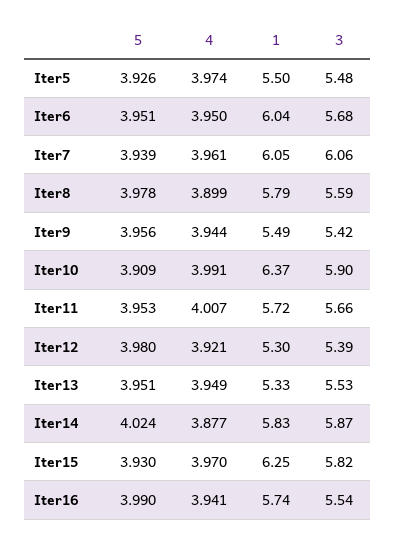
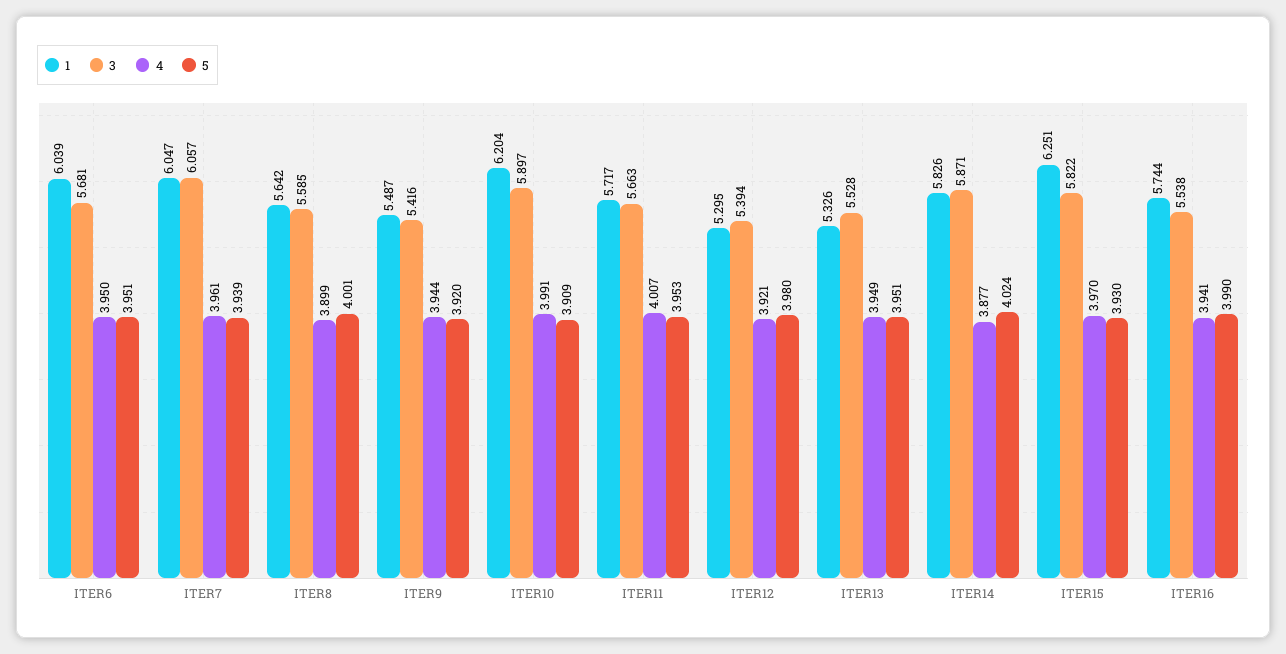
5, Iter5: 3.926 -> none
4, Iter5: 3.974 -> none
1, Iter5: 5.5 -> none
3, Iter5: 5.48 -> none
5, Iter8: 3.978 -> 4.001
1, Iter8: 5.79 -> 5.642
5, Iter9: 3.956 -> 3.92
1, Iter10: 6.37 -> 6.204

